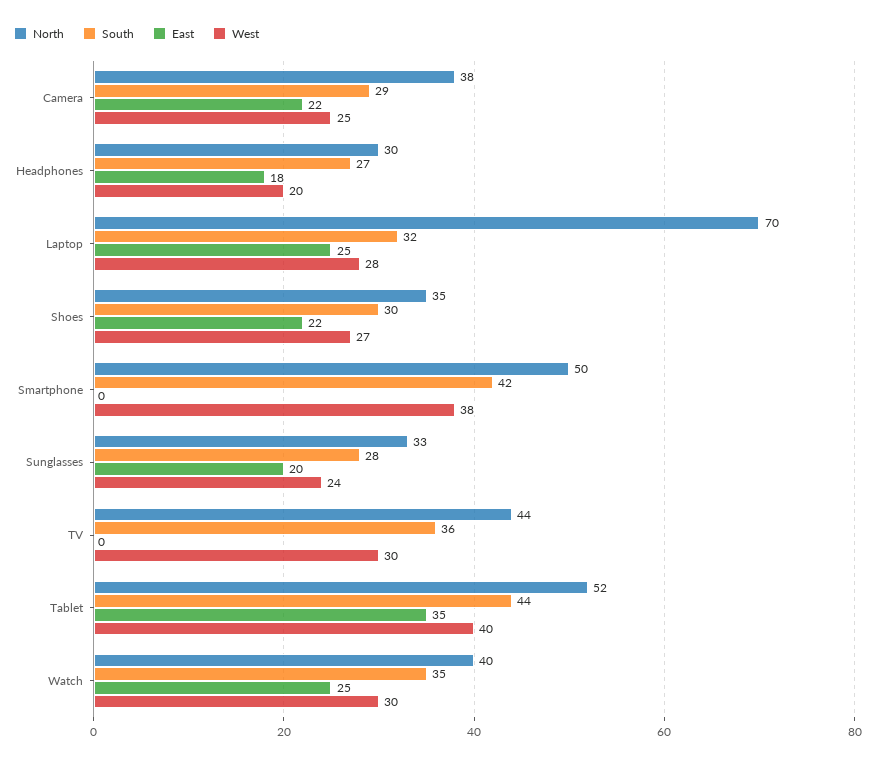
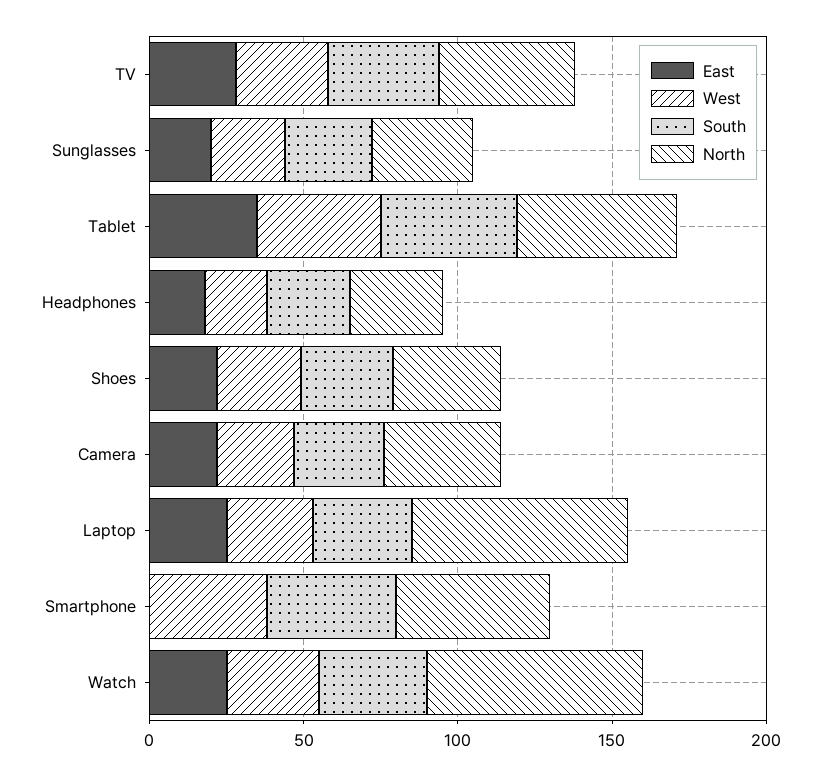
East, TV: 0 -> 30
North, Watch: 40 -> 70

